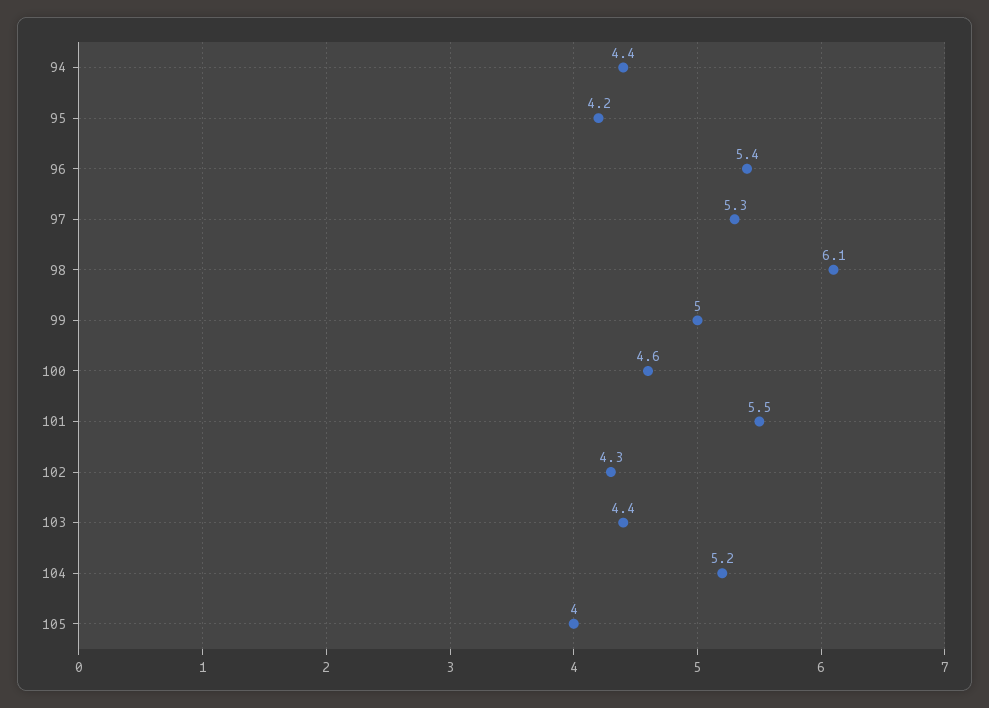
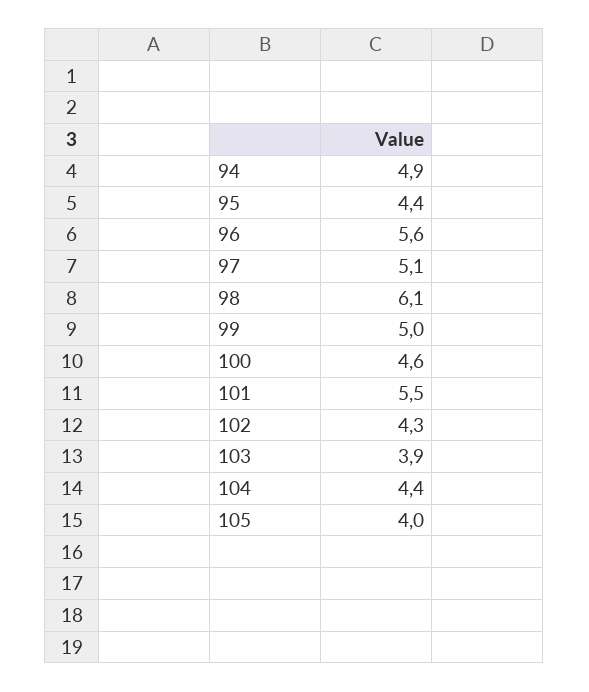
94: 4.4 -> 4.9
95: 4.2 -> 4.4
96: 5.4 -> 5.6
97: 5.3 -> 5.1
103: 4.4 -> 3.9
104: 5.2 -> 4.4

